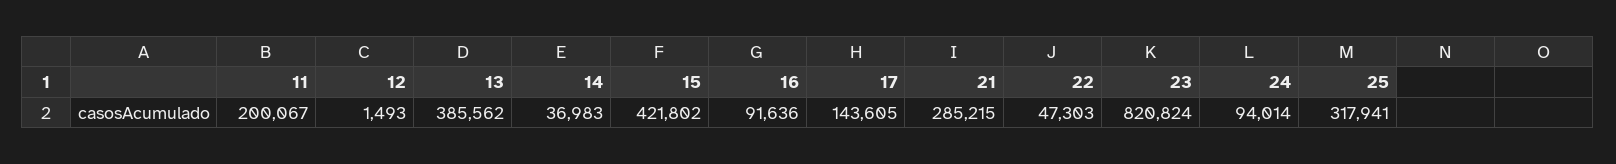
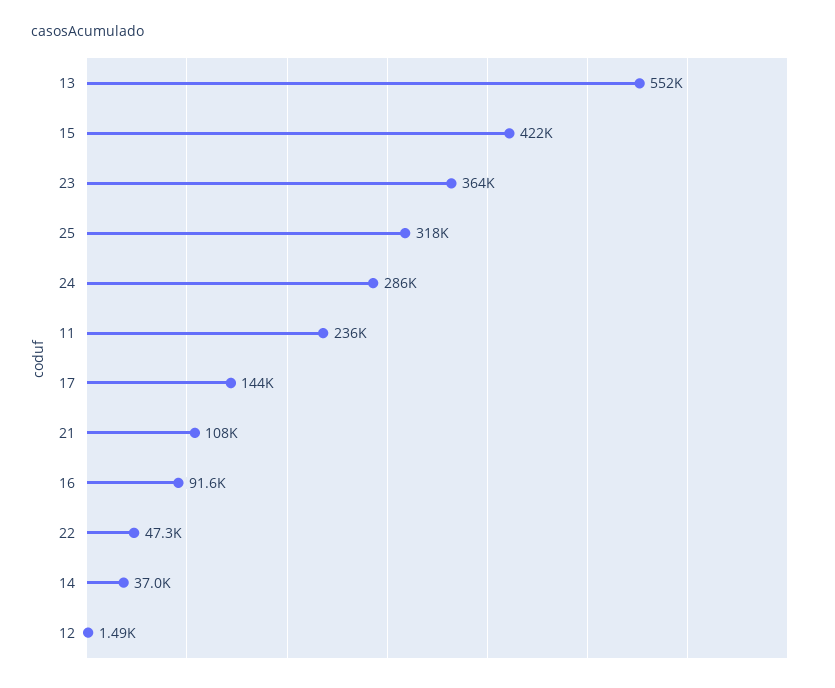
11: 200067 -> 236000
13: 385562 -> 552000
21: 285215 -> 108000
23: 820824 -> 364000
24: 94014 -> 286000

